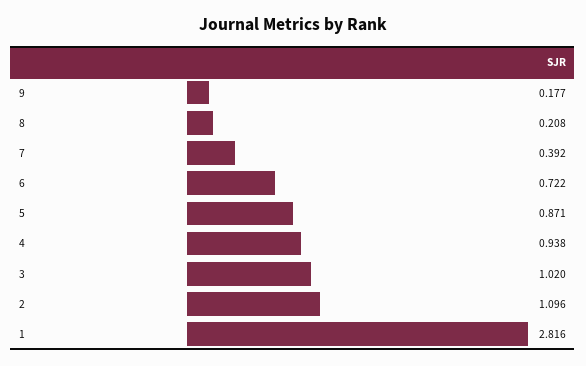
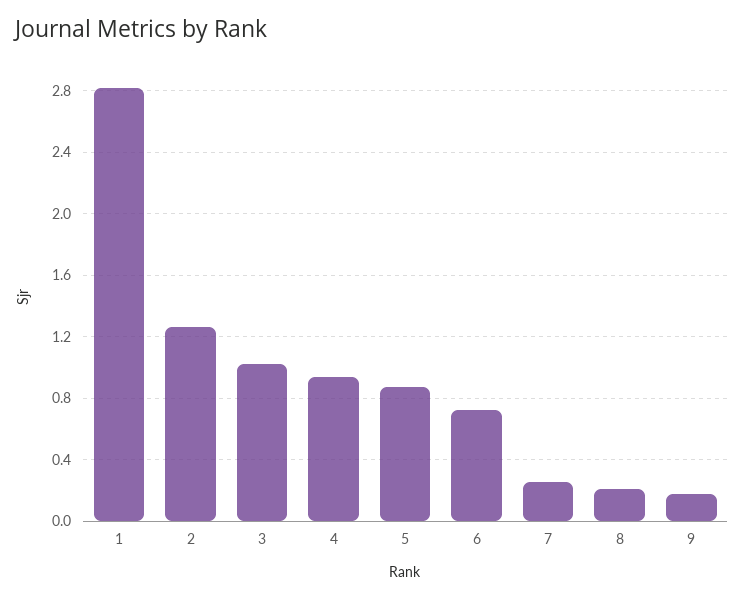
7: 0.392 -> 0.25
2: 1.096 -> 1.25

